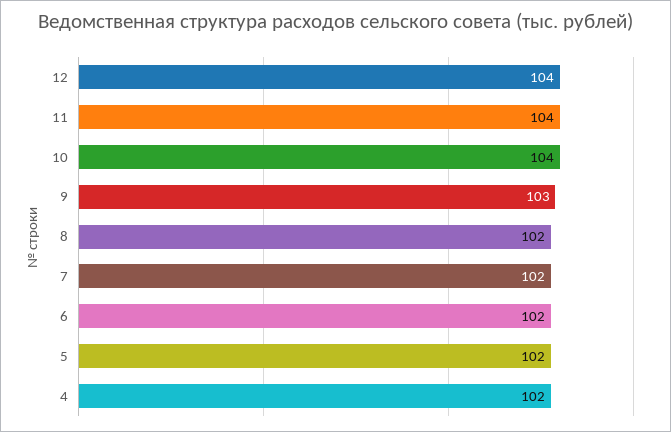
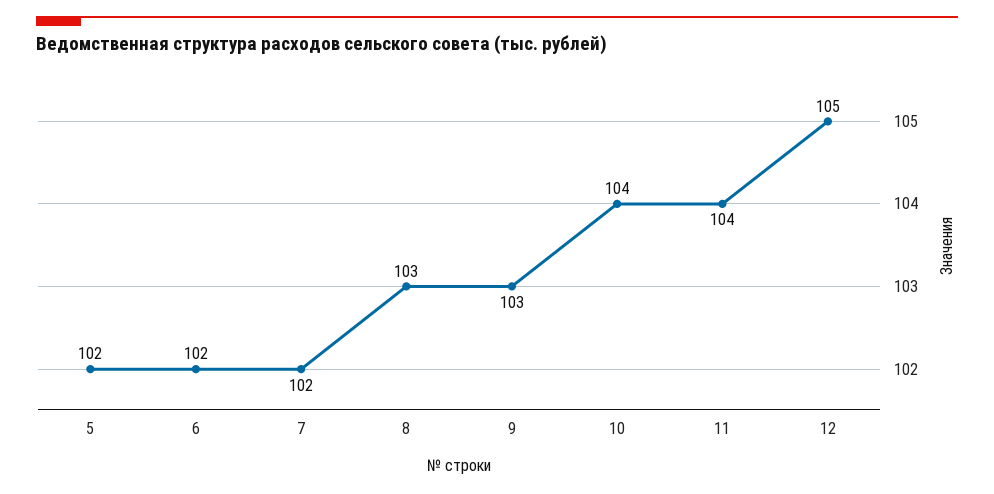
12: 104 -> 105
8: 102 -> 103
4: 102 -> none

